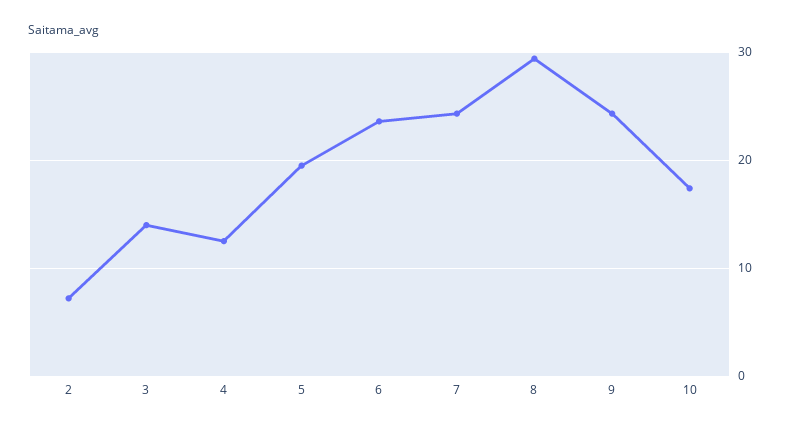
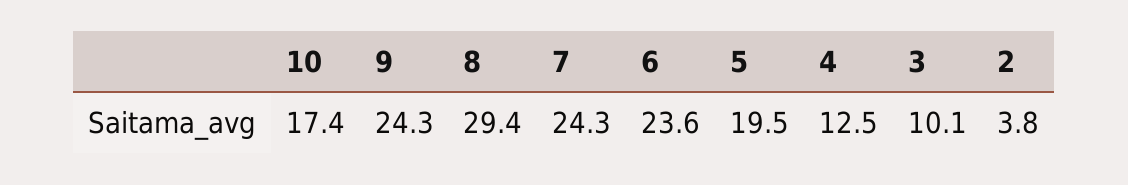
2: 7 -> 3.8
3: 14 -> 10.1

